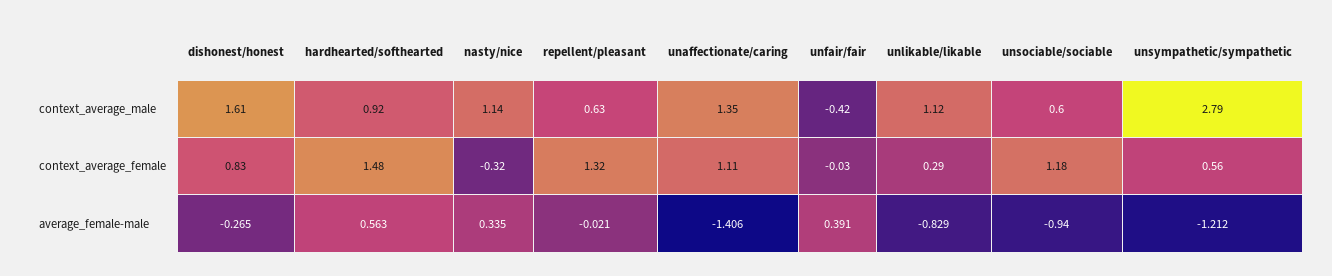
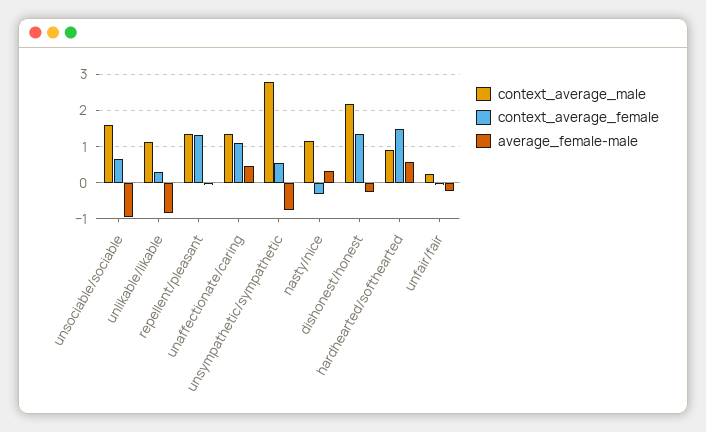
context_average_male, dishonest/honest: 1.61 -> 2.2
context_average_male, repellent/pleasant: 0.63 -> 1.4
context_average_male, unfair/fair: -0.42 -> 0.2
context_average_male, unsociable/sociable: 0.6 -> 1.6
context_average_female, dishonest/honest: 0.83 -> 1.4
context_average_female, unsociable/sociable: 1.18 -> 0.6
average_female-male, unaffectionate/caring: -1.406 -> 0.4
average_female-male, unfair/fair: 0.391 -> -0.2
average_female-male, unsympathetic/sympathetic: -1.212 -> -0.8

